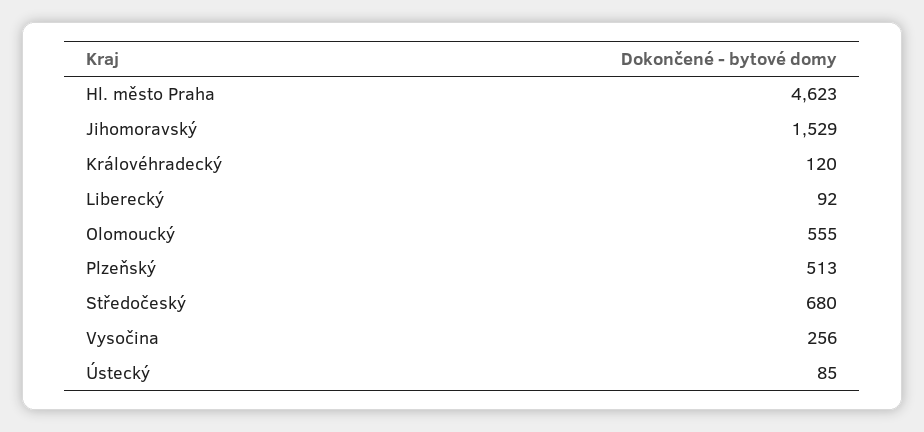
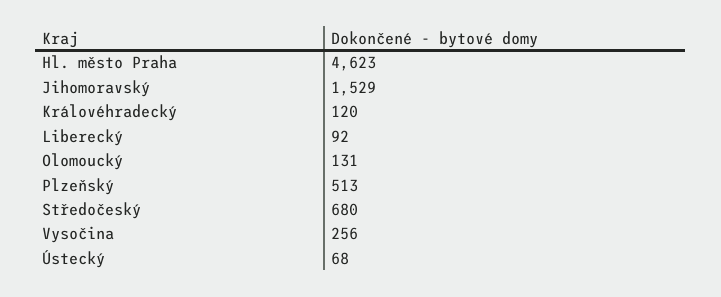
Olomoucký: 555 -> 131
Ústecký: 85 -> 68

